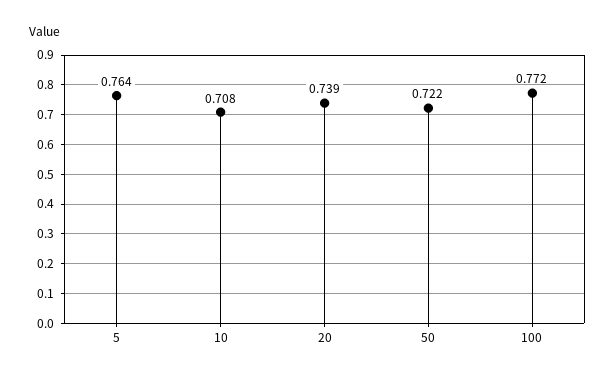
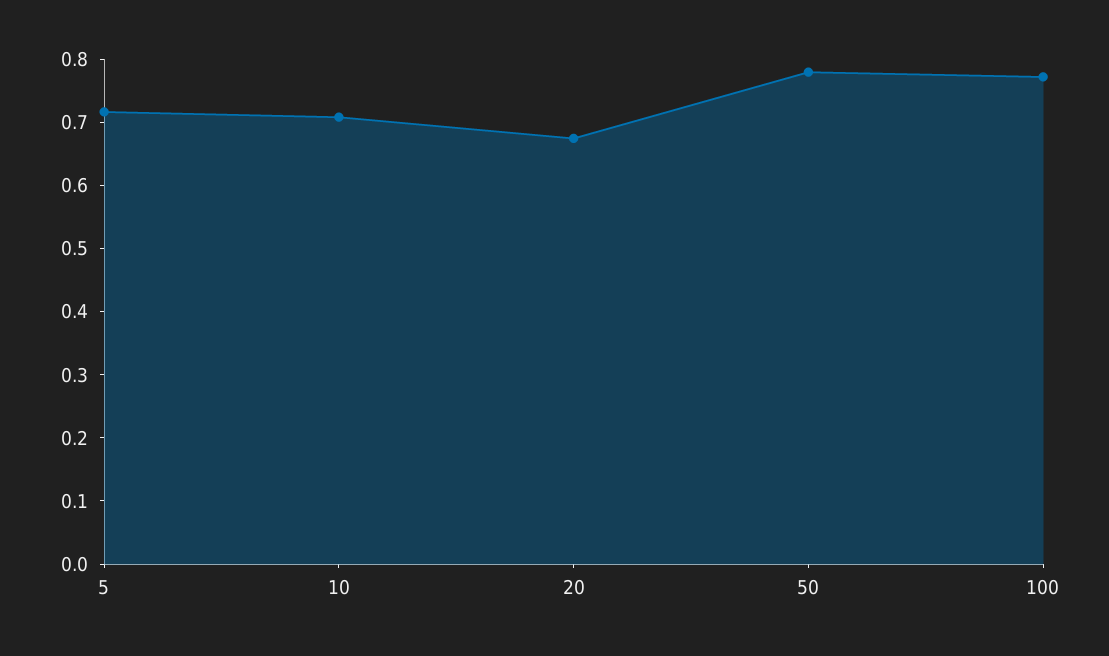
5: 0.764 -> 0.72
20: 0.739 -> 0.68
50: 0.722 -> 0.78

